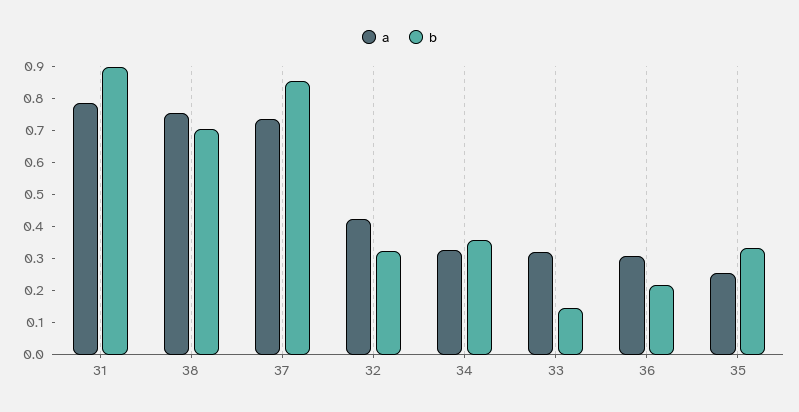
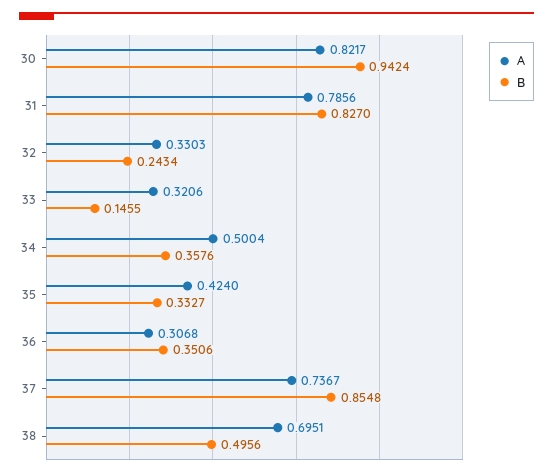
b, 31: 0.9 -> 0.827
a, 38: 0.75 -> 0.6951
b, 38: 0.7 -> 0.4956
a, 32: 0.425 -> 0.3303
b, 32: 0.325 -> 0.2434
a, 34: 0.325 -> 0.5004
b, 36: 0.225 -> 0.3506
a, 35: 0.25 -> 0.424
a, 30: none -> 0.8217
b, 30: none -> 0.9424

